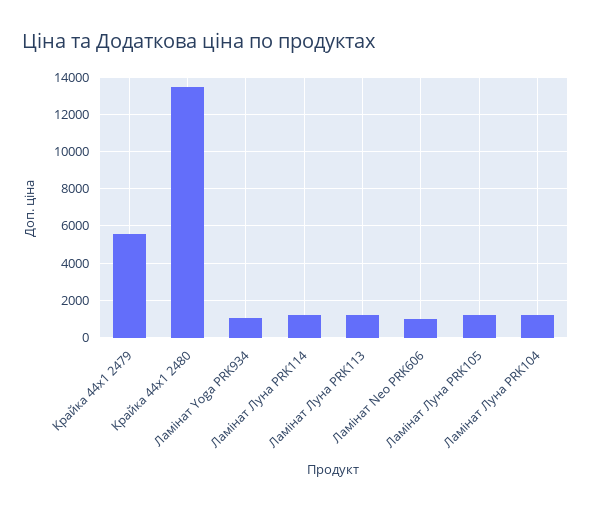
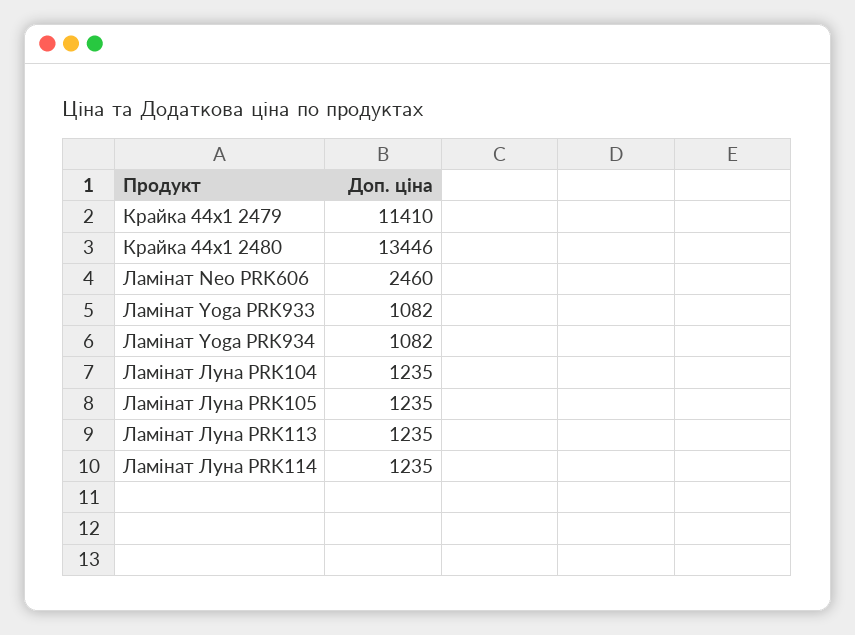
Крайка 44x1 2479: 5500 -> 11410
Ламінат Neo PRK606: 1000 -> 2460
Ламінат Yoga PRK933: none -> 1082

